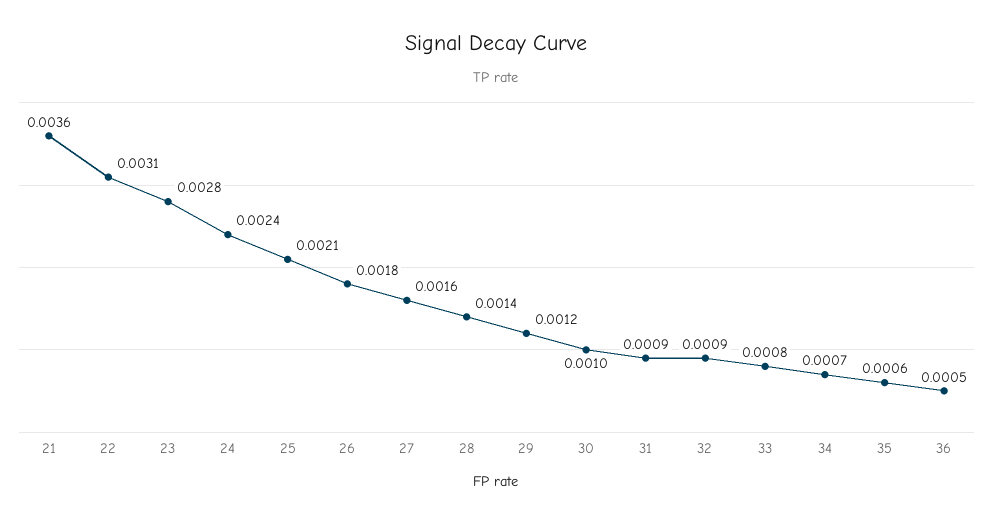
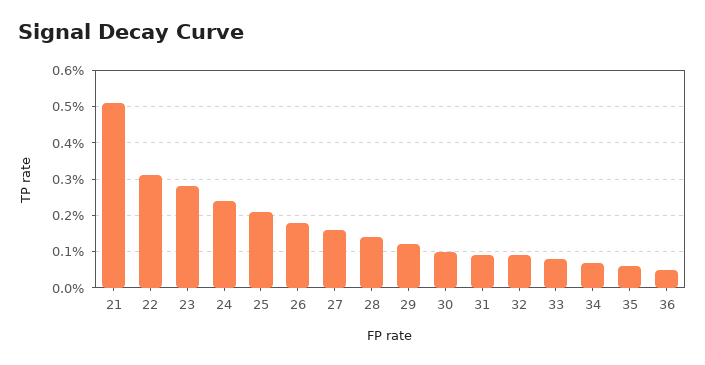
21: 0.0036 -> 0.005

